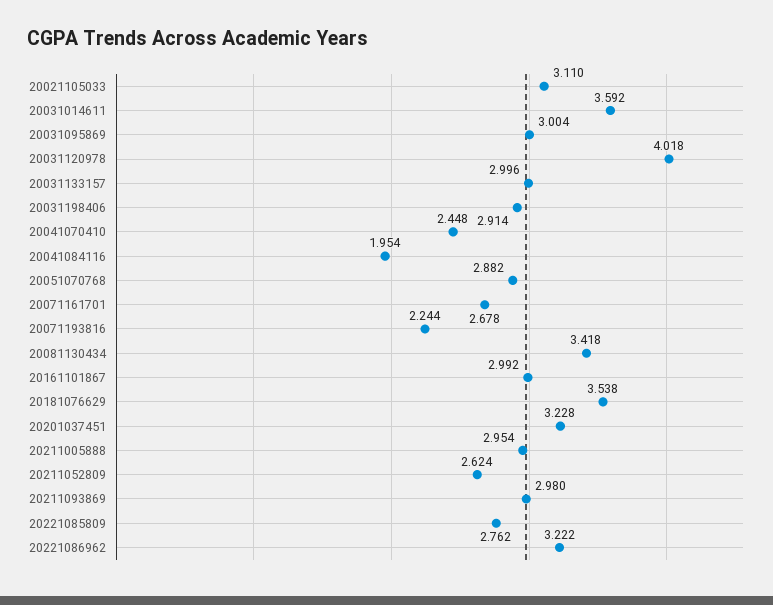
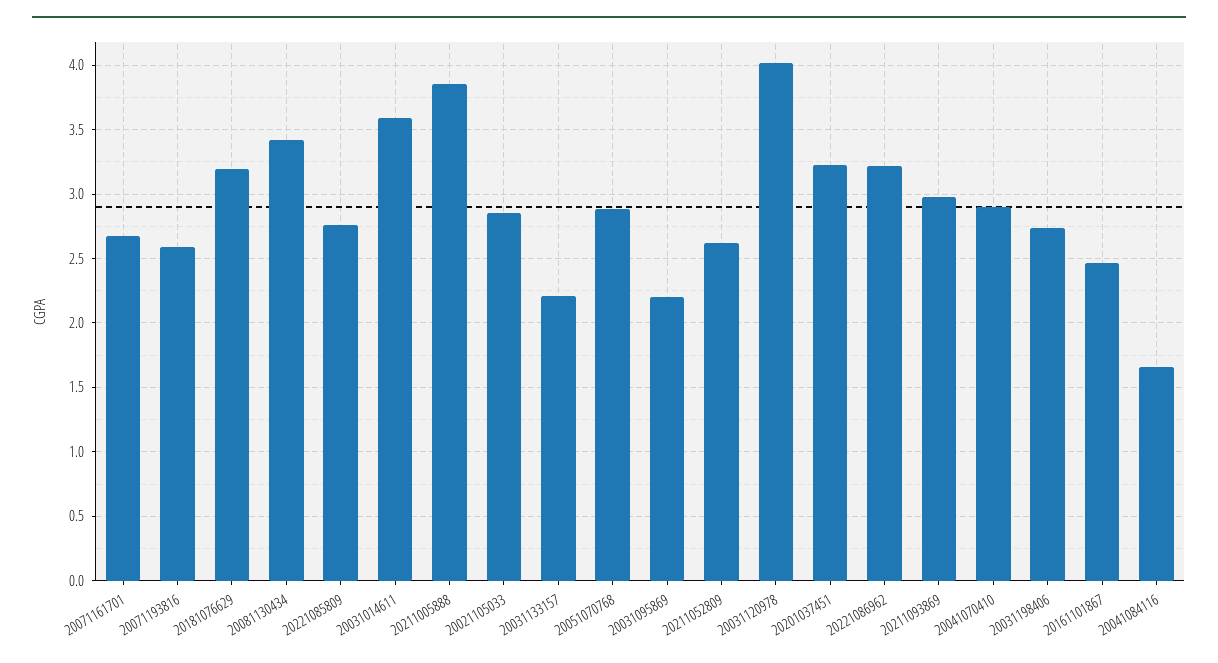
20021105033: 3.11 -> 2.85
20031095869: 3.004 -> 2.2
20031133157: 2.996 -> 2.2
20031198406: 2.914 -> 2.75
20041070410: 2.448 -> 2.9
20041084116: 1.954 -> 1.65
20071193816: 2.244 -> 2.6
20161101867: 2.992 -> 2.45
20181076629: 3.538 -> 3.2
20211005888: 2.954 -> 3.85

